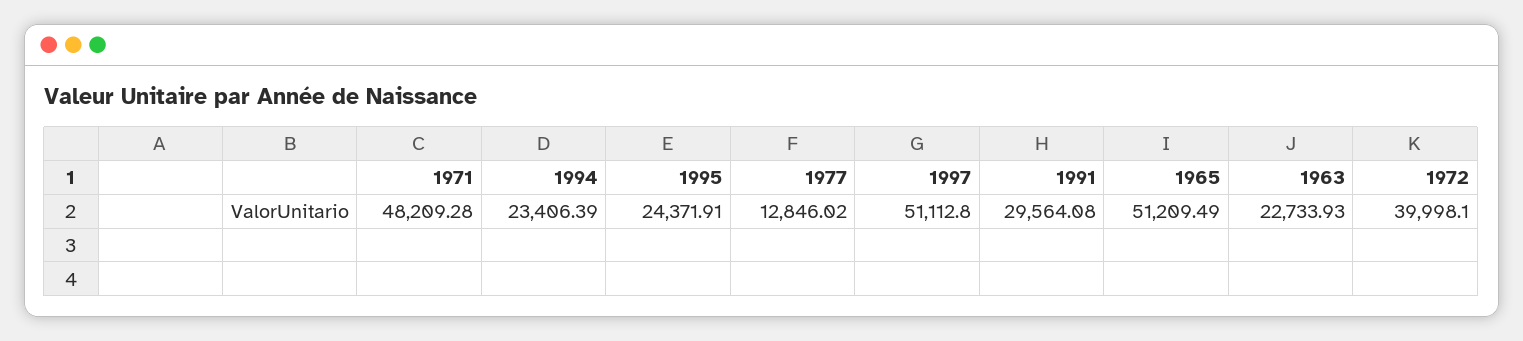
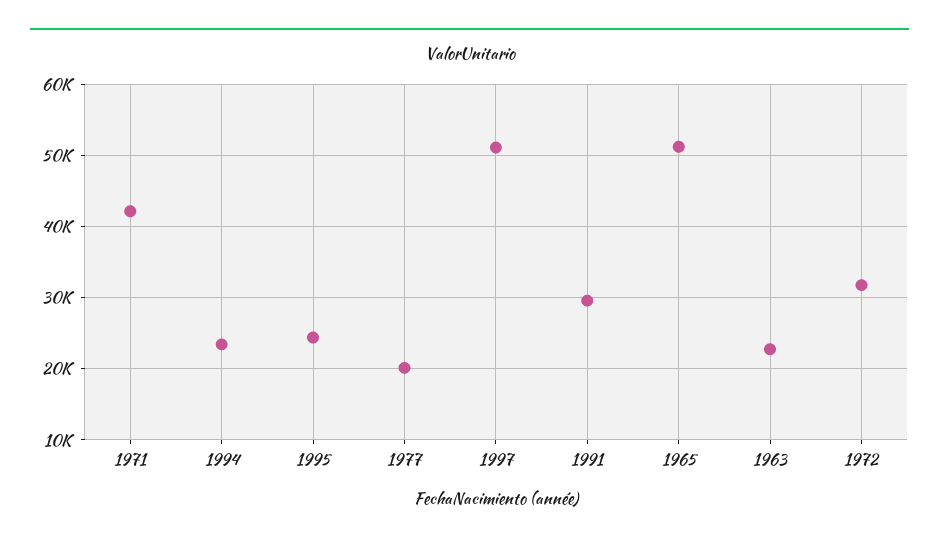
1971: 48209.28 -> 42000
1977: 12846.02 -> 20000
1972: 39998.1 -> 32000

